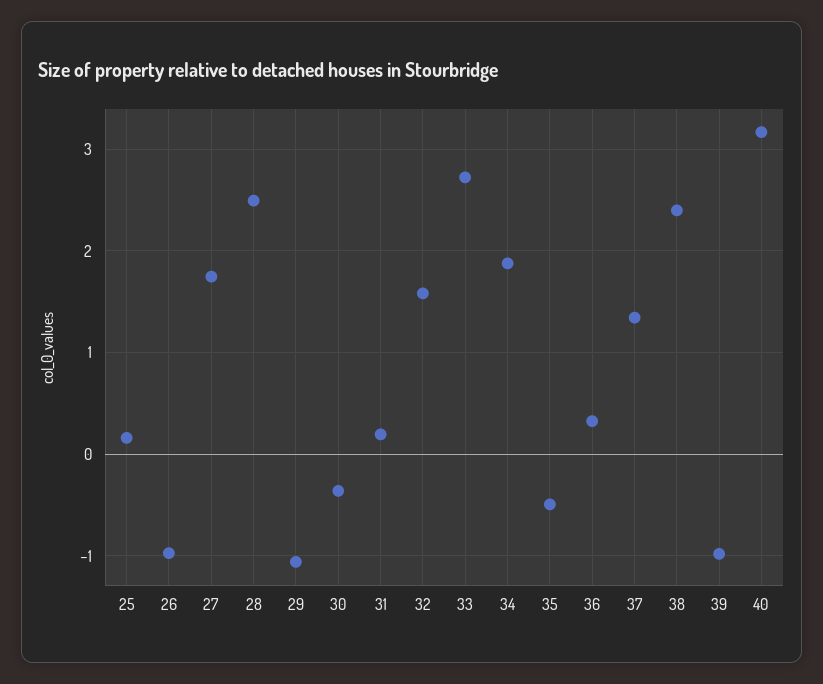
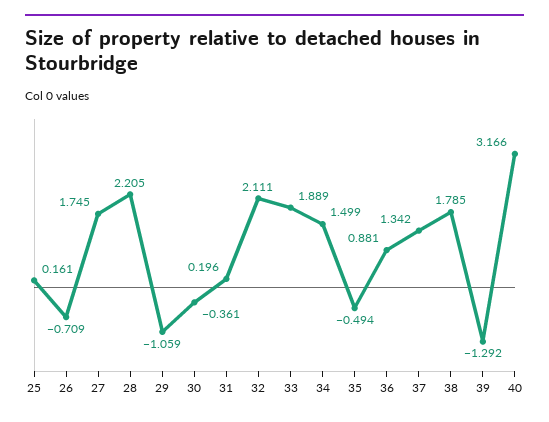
26: -1 -> -0.709
28: 2.5 -> 2.205
32: 1.6 -> 2.111
33: 2.7 -> 1.889
34: 1.9 -> 1.499
36: 0.3 -> 0.881
38: 2.4 -> 1.785
39: -1 -> -1.292

